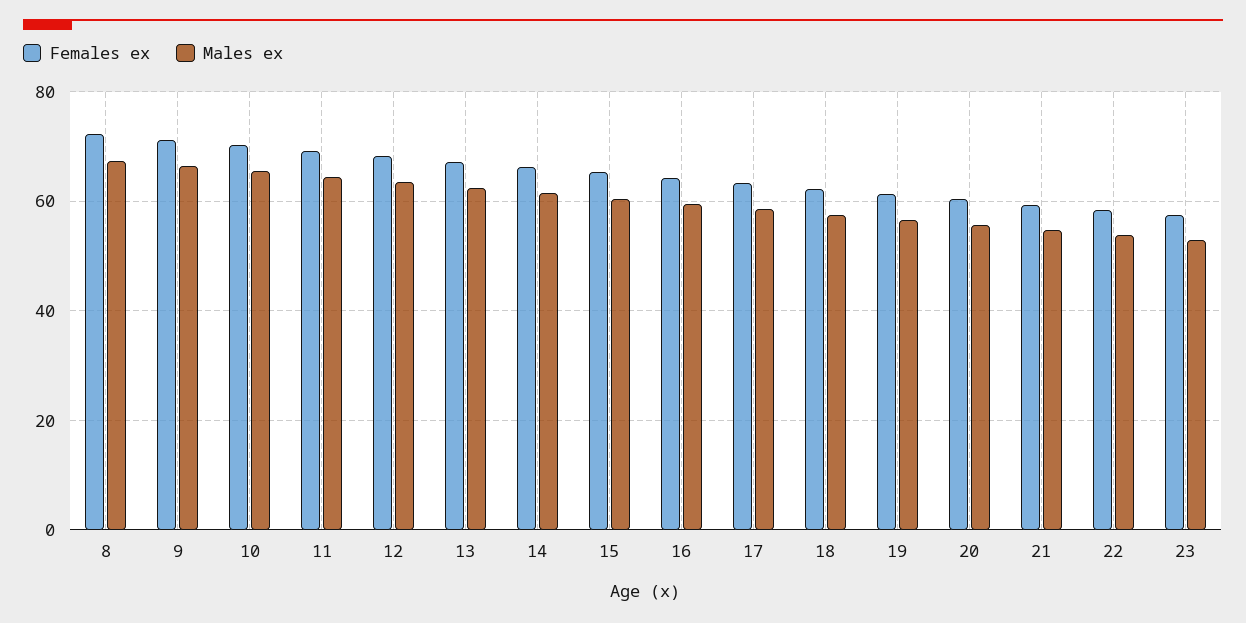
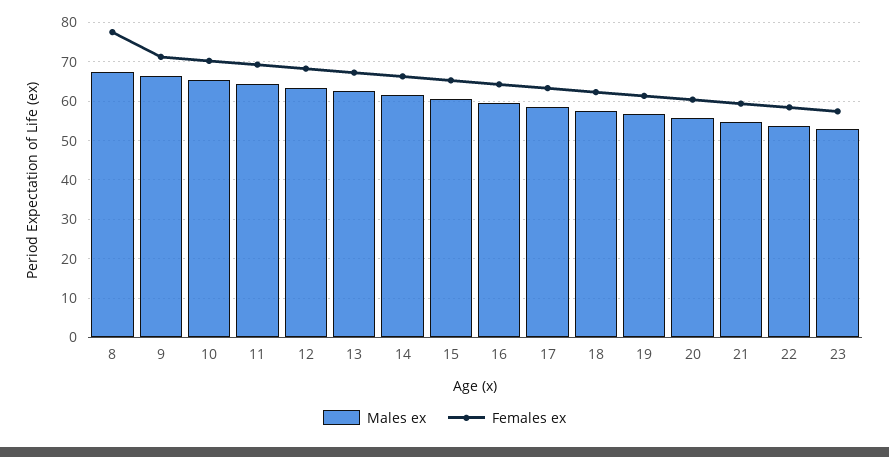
Females ex, 8: 72 -> 78

